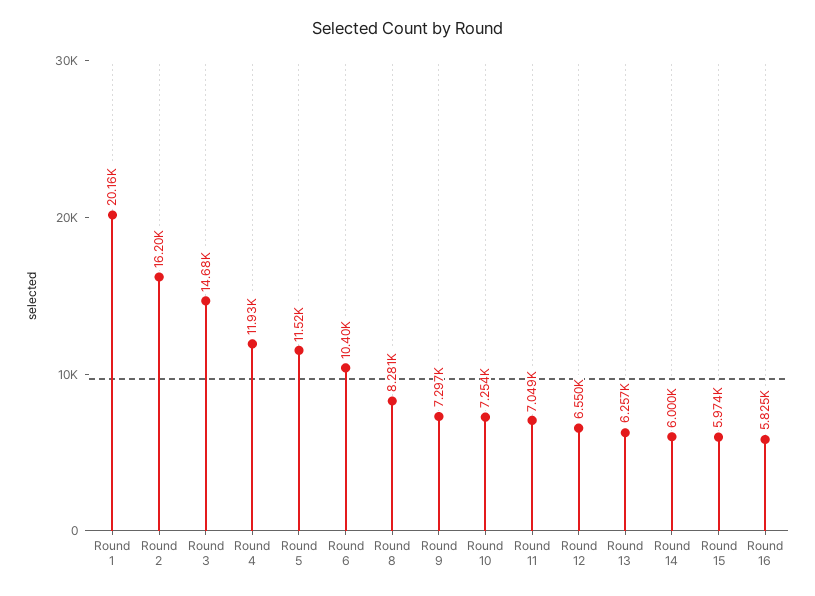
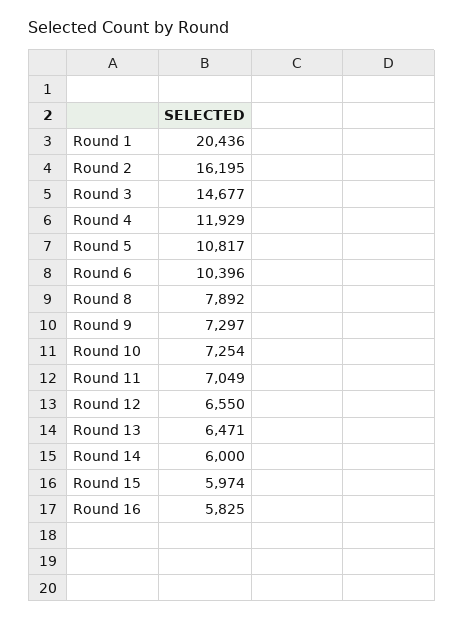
Round 1: 20160 -> 20436
Round 5: 11520 -> 10817
Round 8: 8281 -> 7892
Round 13: 6257 -> 6471

